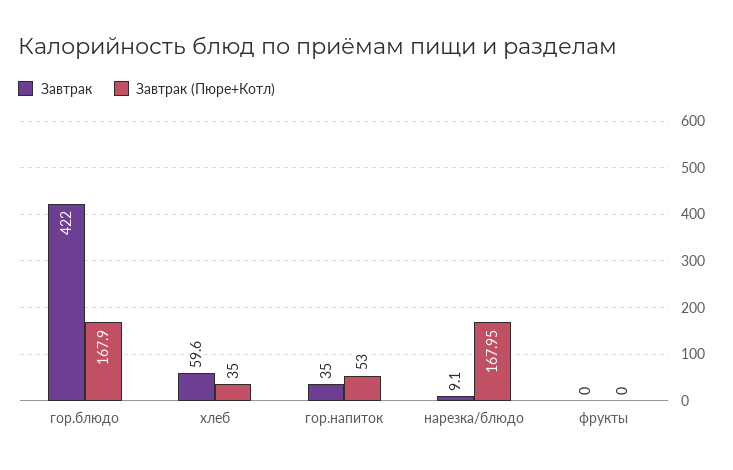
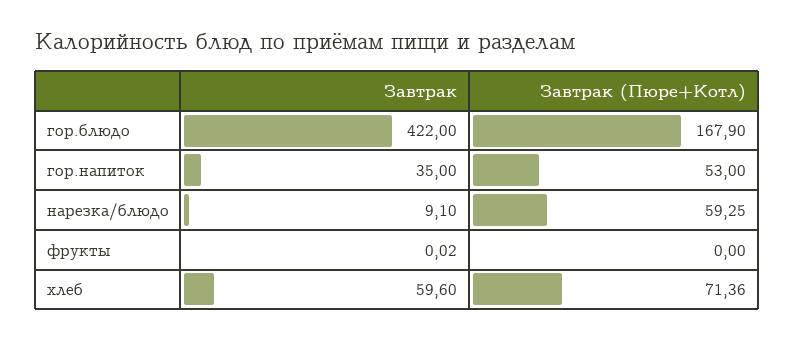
Завтрак (Пюре+Котл), хлеб: 35 -> 71.36
Завтрак (Пюре+Котл), нарезка/блюдо: 167.95 -> 59.25
Завтрак, фрукты: 0 -> 0.02

